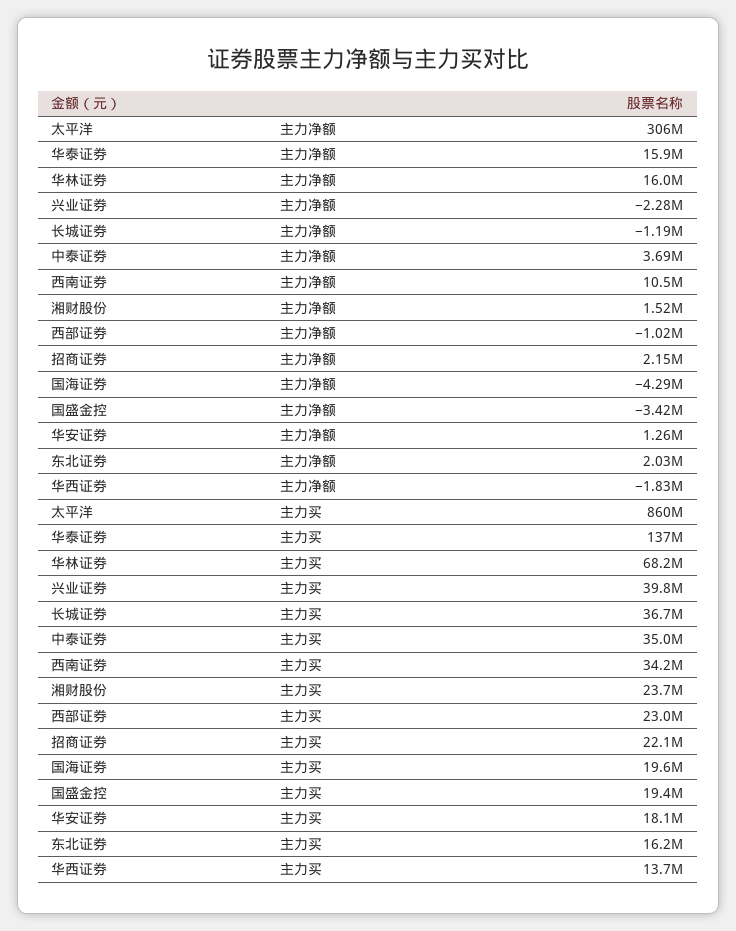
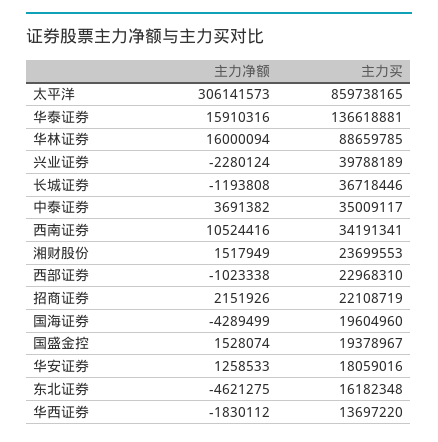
国盛金控, 主力净额: -3420000 -> 1528074
东北证券, 主力净额: 2030000 -> -4621275
华林证券, 主力买: 68200000 -> 88659785

